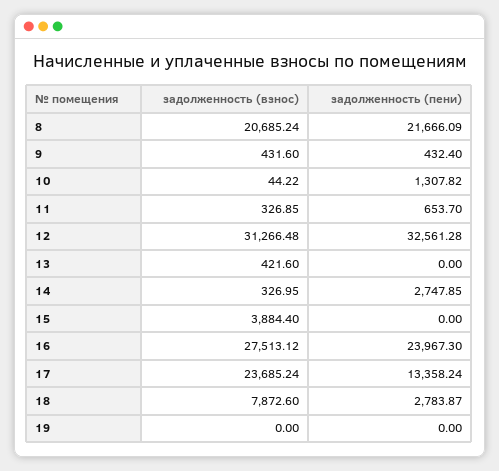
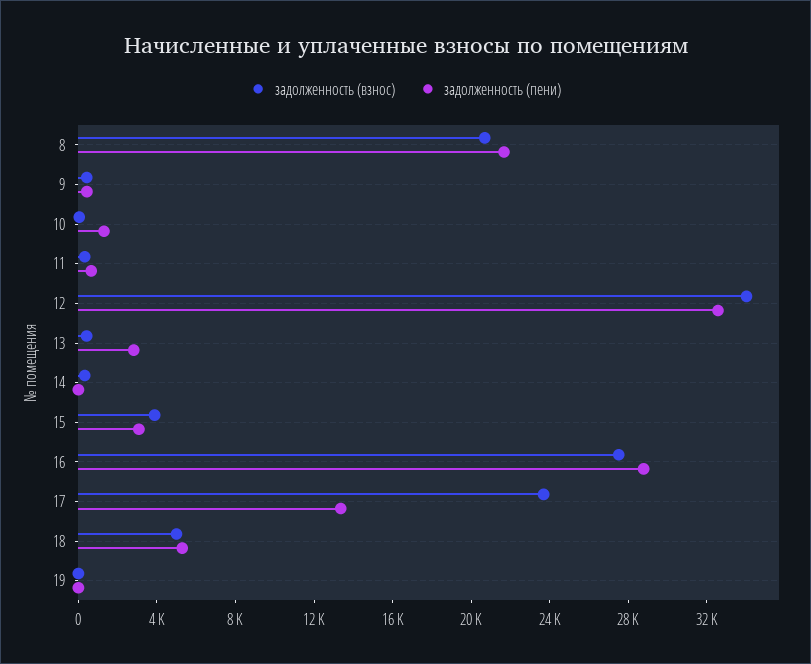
задолженность (взнос), 12: 31266.48 -> 34000
задолженность (пени), 13: 0 -> 3000
задолженность (пени), 14: 2747.85 -> 0
задолженность (пени), 15: 0 -> 3000
задолженность (пени), 16: 23967.3 -> 29000
задолженность (взнос), 18: 7872.6 -> 5000
задолженность (пени), 18: 2783.87 -> 5000

